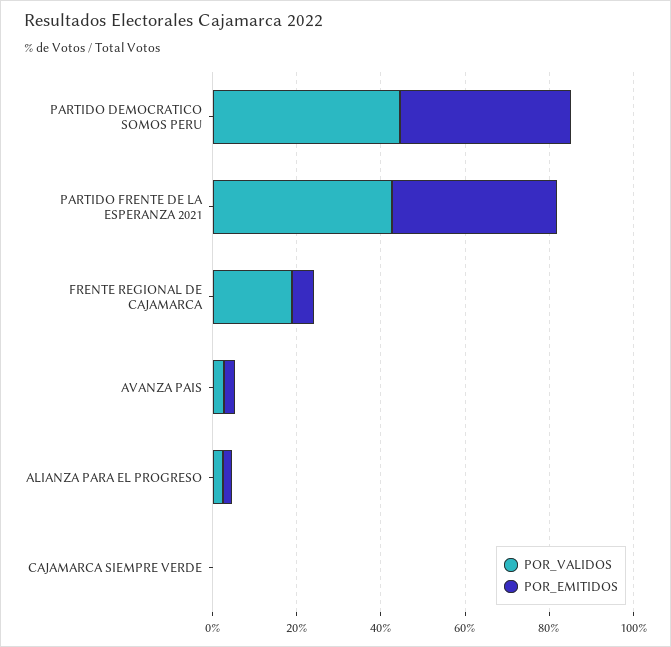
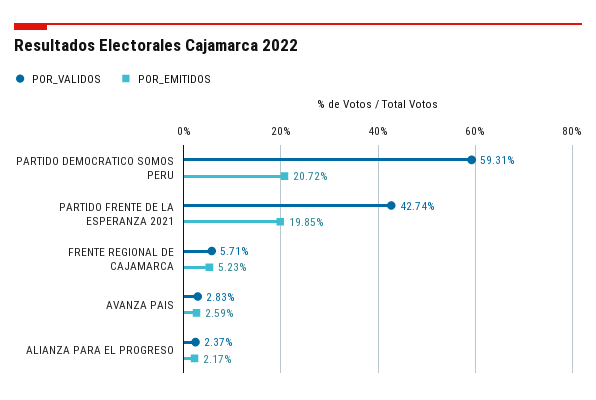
POR_VALIDOS, PARTIDO DEMOCRATICO SOMOS PERU: 45 -> 59.31
POR_EMITIDOS, PARTIDO DEMOCRATICO SOMOS PERU: 40 -> 20.72
POR_EMITIDOS, PARTIDO FRENTE DE LA ESPERANZA 2021: 40 -> 19.85
POR_VALIDOS, FRENTE REGIONAL DE CAJAMARCA: 20 -> 5.71
POR_VALIDOS, CAJAMARCA SIEMPRE VERDE: 0 -> none
POR_EMITIDOS, CAJAMARCA SIEMPRE VERDE: 0 -> none

